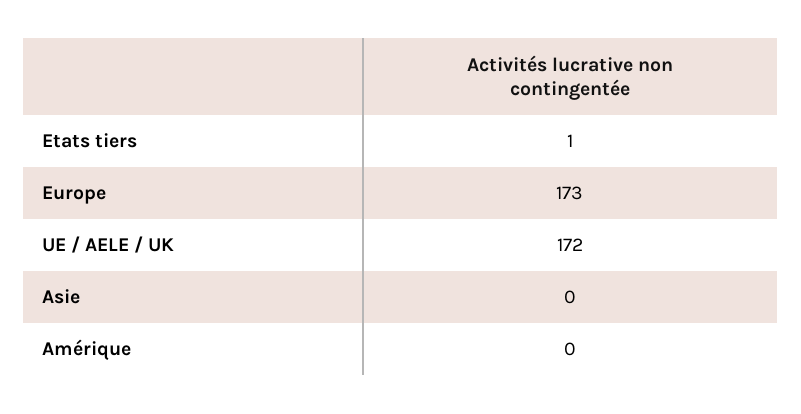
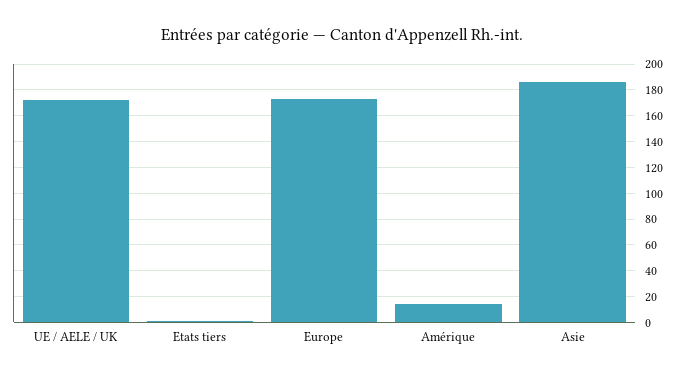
Asie: 0 -> 185
Amérique: 0 -> 15

